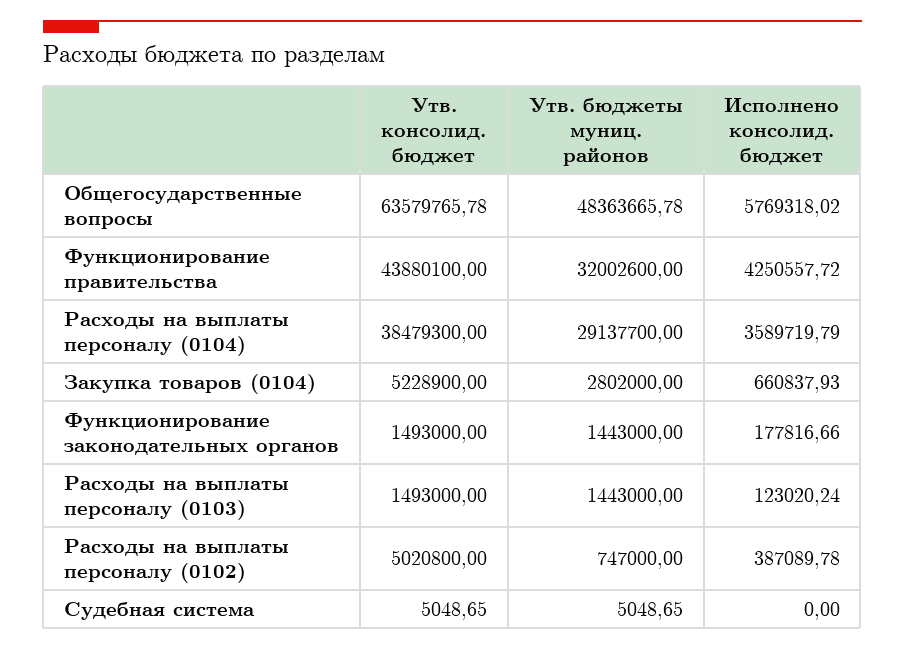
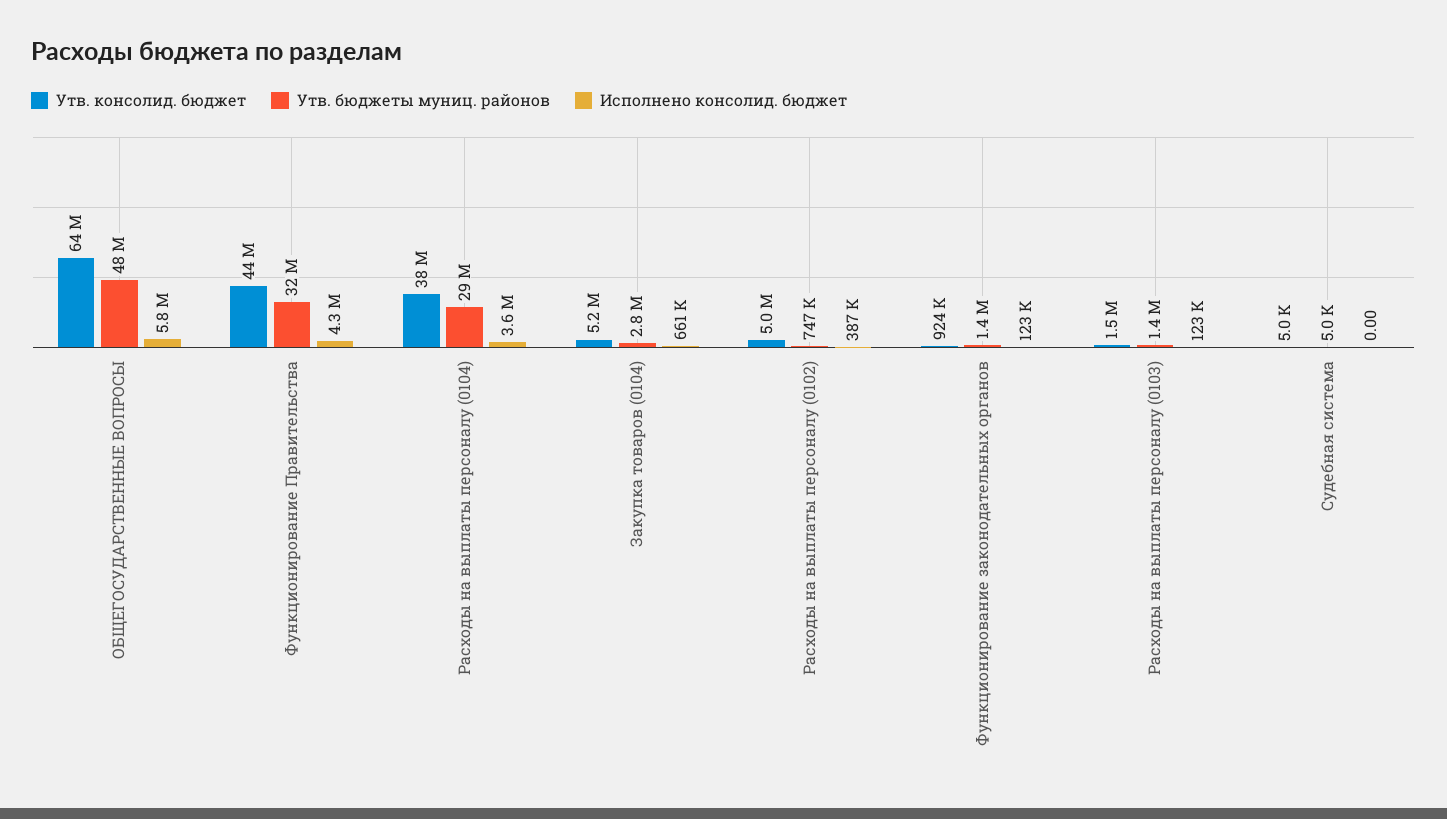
Утв. консолид. бюджет, Функционирование законодательных органов: 1493000 -> 924000
Исполнено консолид. бюджет, Функционирование законодательных органов: 177816.66 -> 123000

